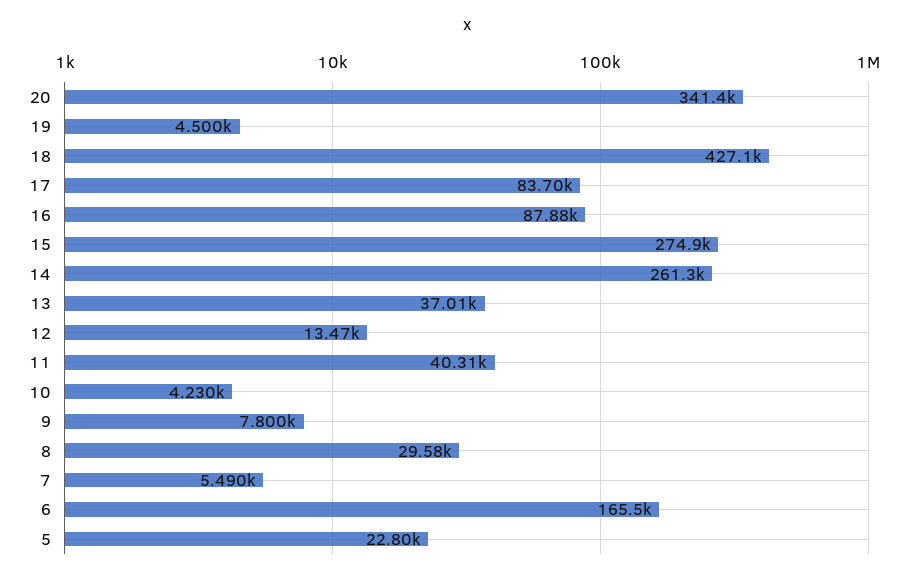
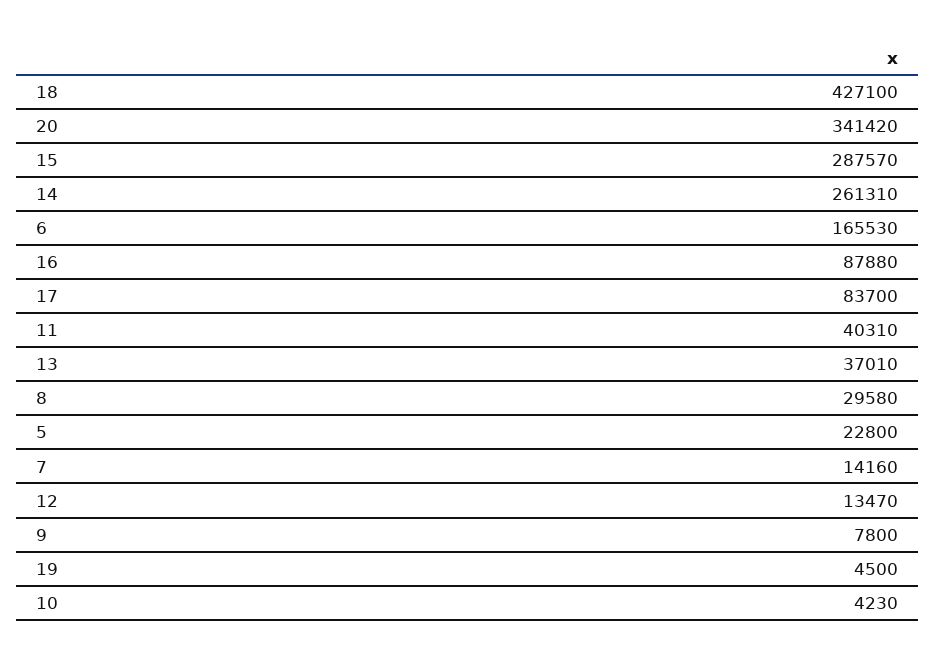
15: 274900 -> 287570
7: 5490 -> 14160

